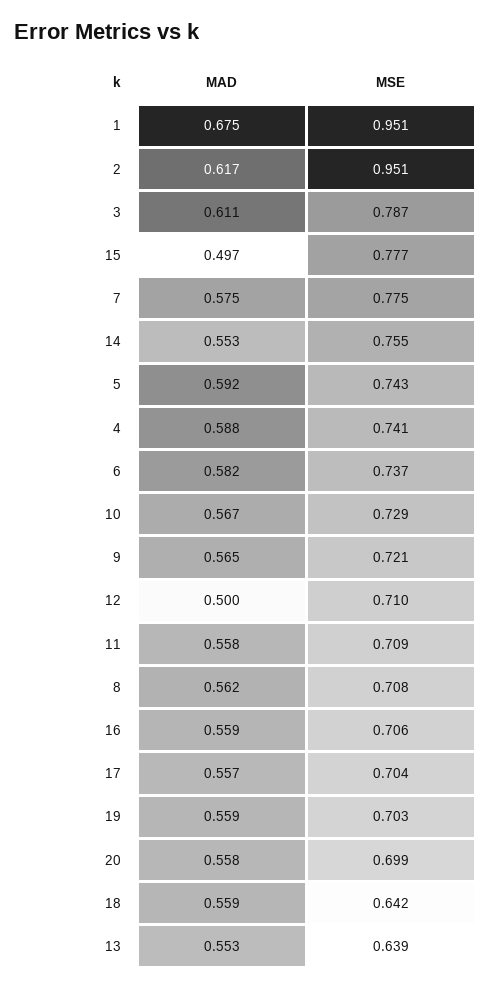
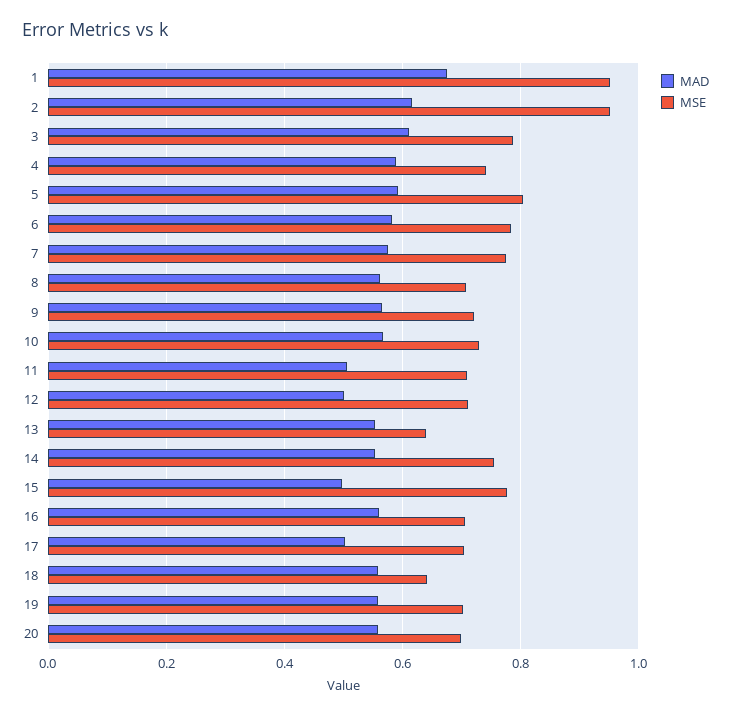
MSE, 5: 0.743 -> 0.8
MSE, 6: 0.737 -> 0.78
MAD, 11: 0.558 -> 0.5
MAD, 17: 0.557 -> 0.5

